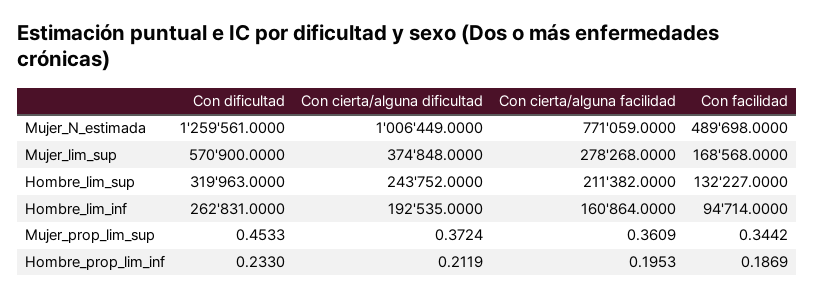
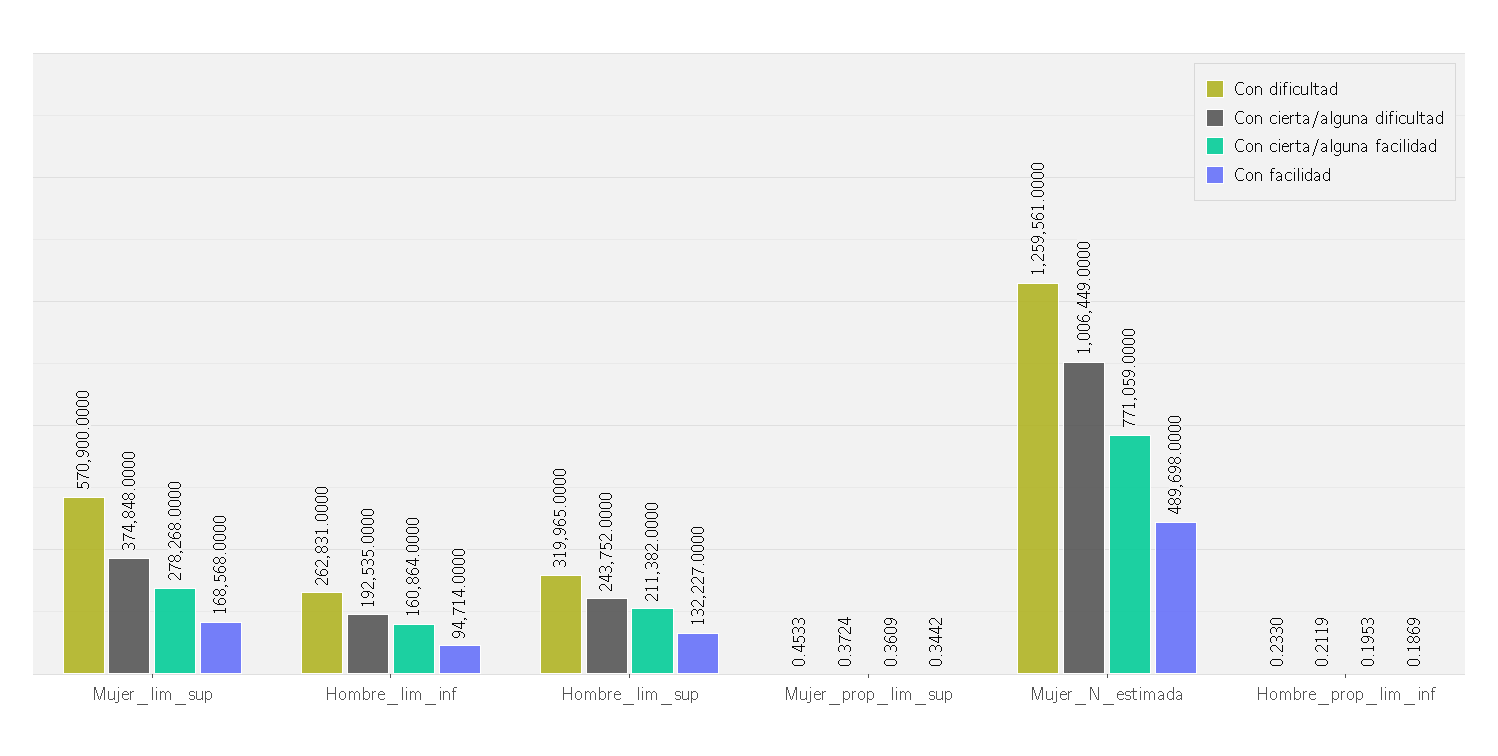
Con dificultad, Hombre_lim_sup: 319963 -> 319965

